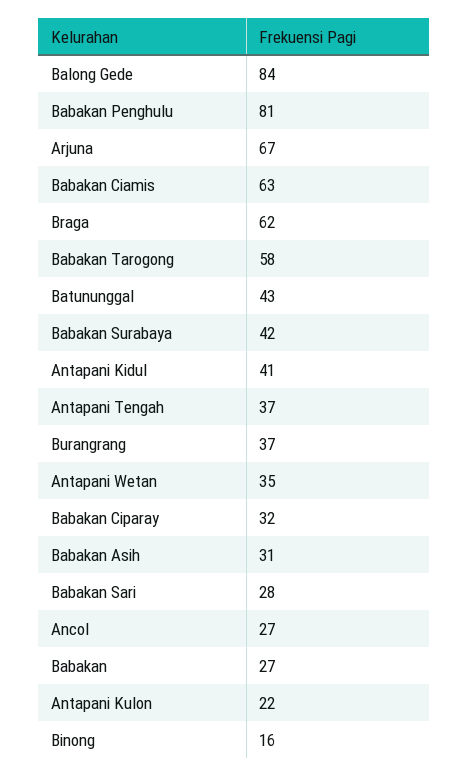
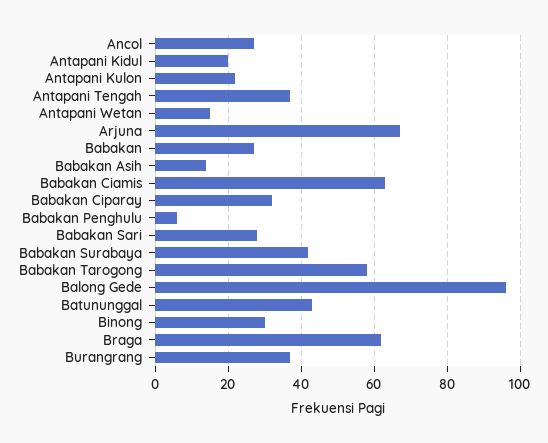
Balong Gede: 84 -> 95
Babakan Penghulu: 81 -> 5
Antapani Kidul: 41 -> 20
Antapani Wetan: 35 -> 15
Babakan Asih: 31 -> 15
Binong: 16 -> 30

